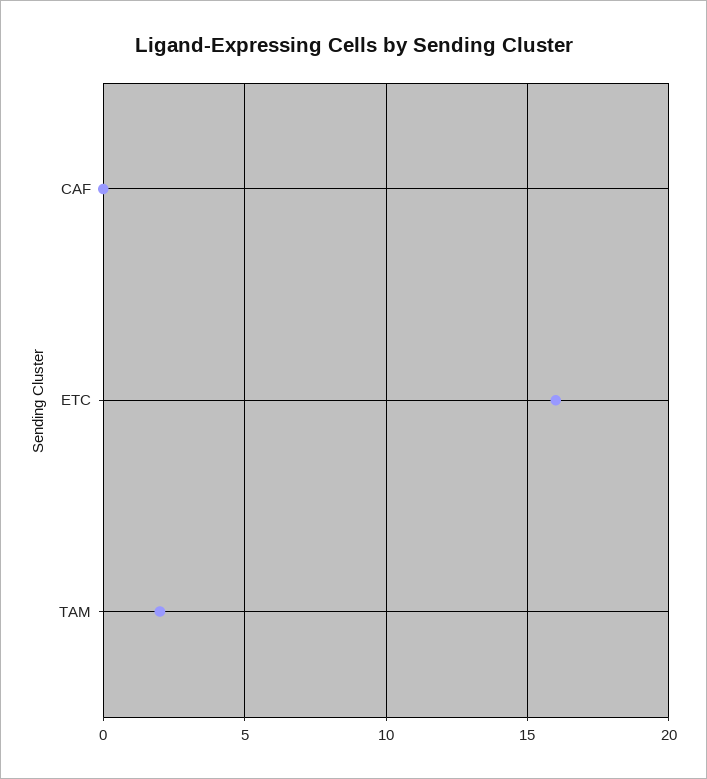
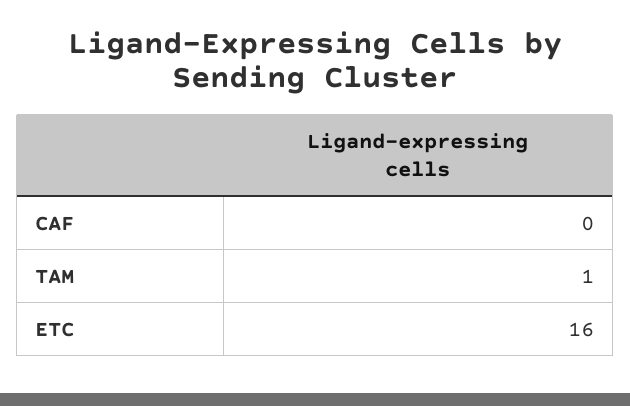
TAM: 2 -> 1

